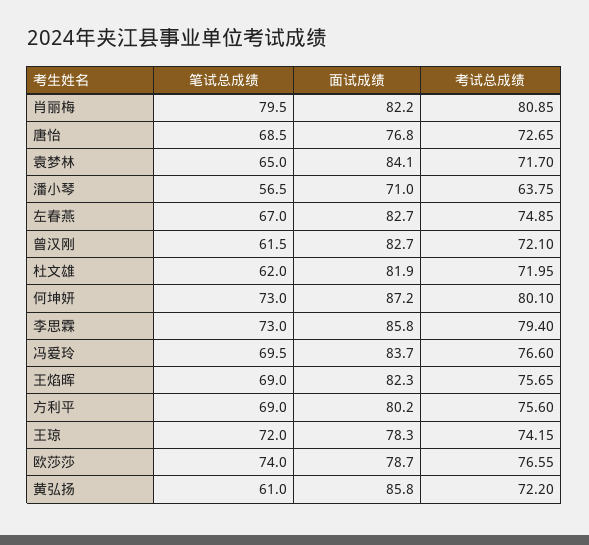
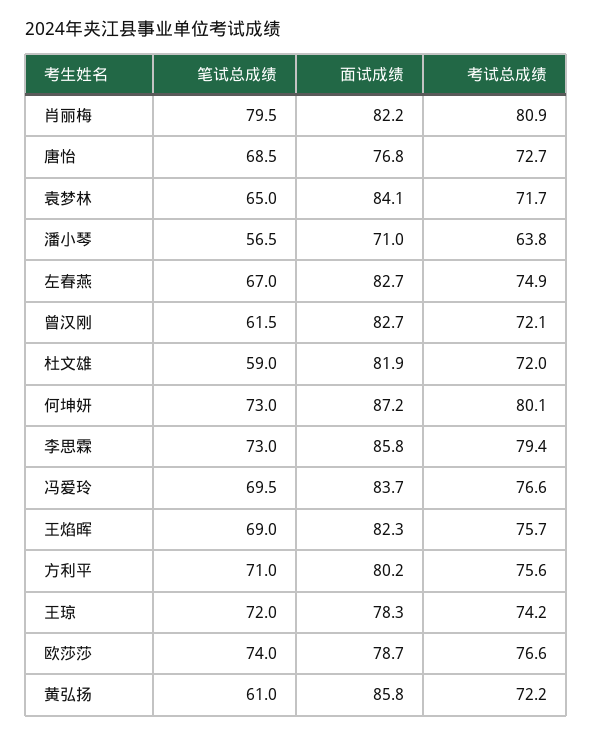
笔试总成绩, 杜文雄: 62 -> 59
笔试总成绩, 方利平: 69 -> 71

